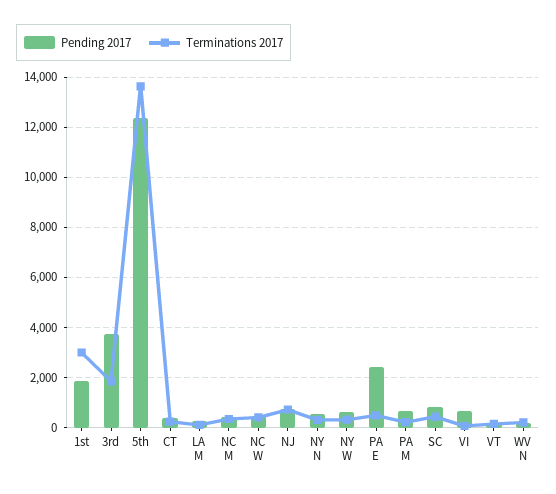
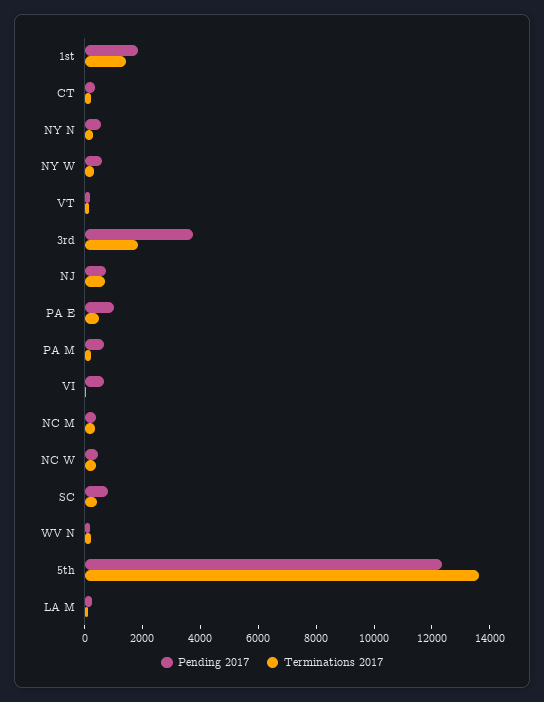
Terminations 2017, 1st: 3000 -> 1500
Pending 2017, PA E: 2500 -> 1000

